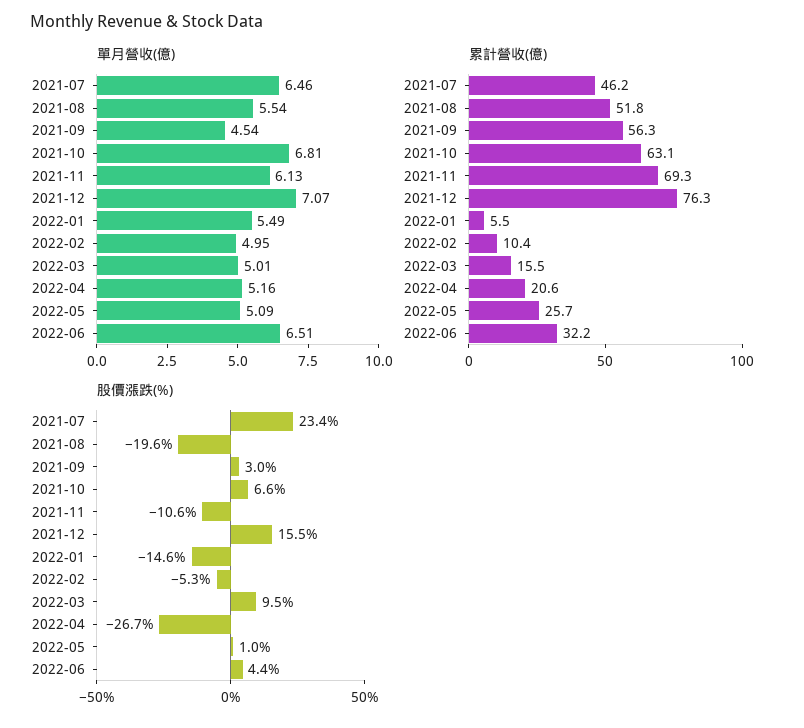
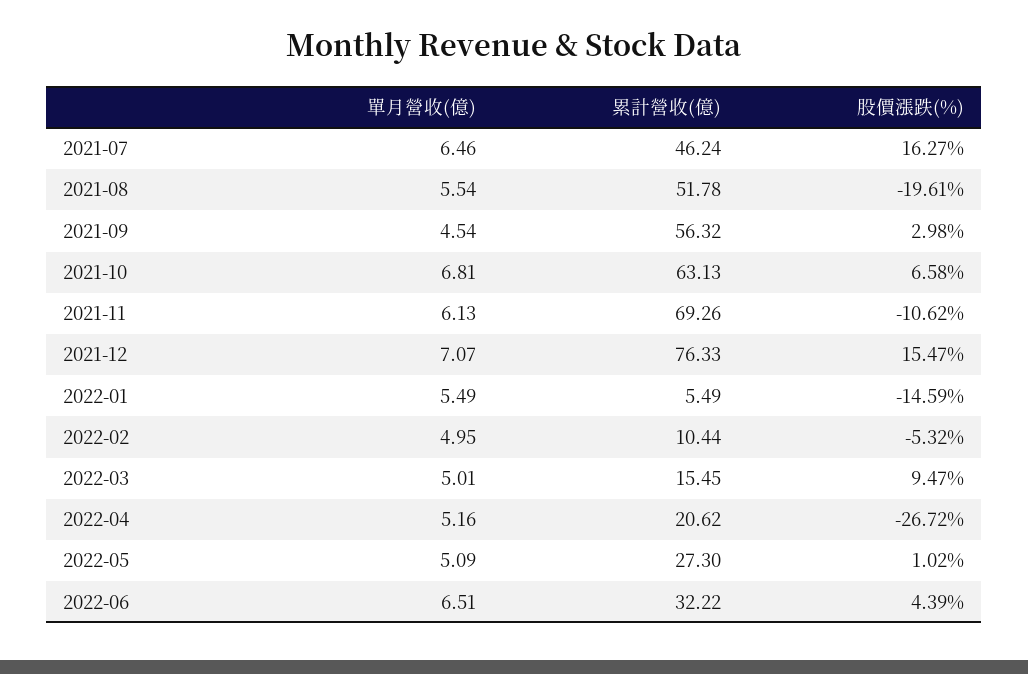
累計營收(億), 2022-05: 25.7 -> 27.3
股價漲跌(%), 2021-07: 23.4 -> 16.27

